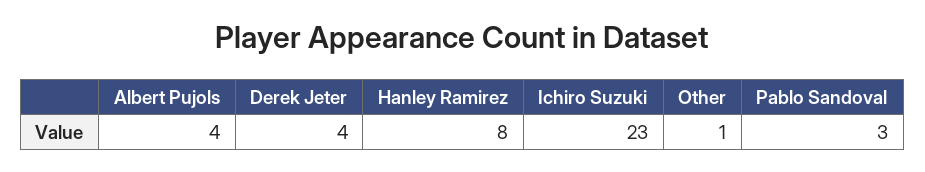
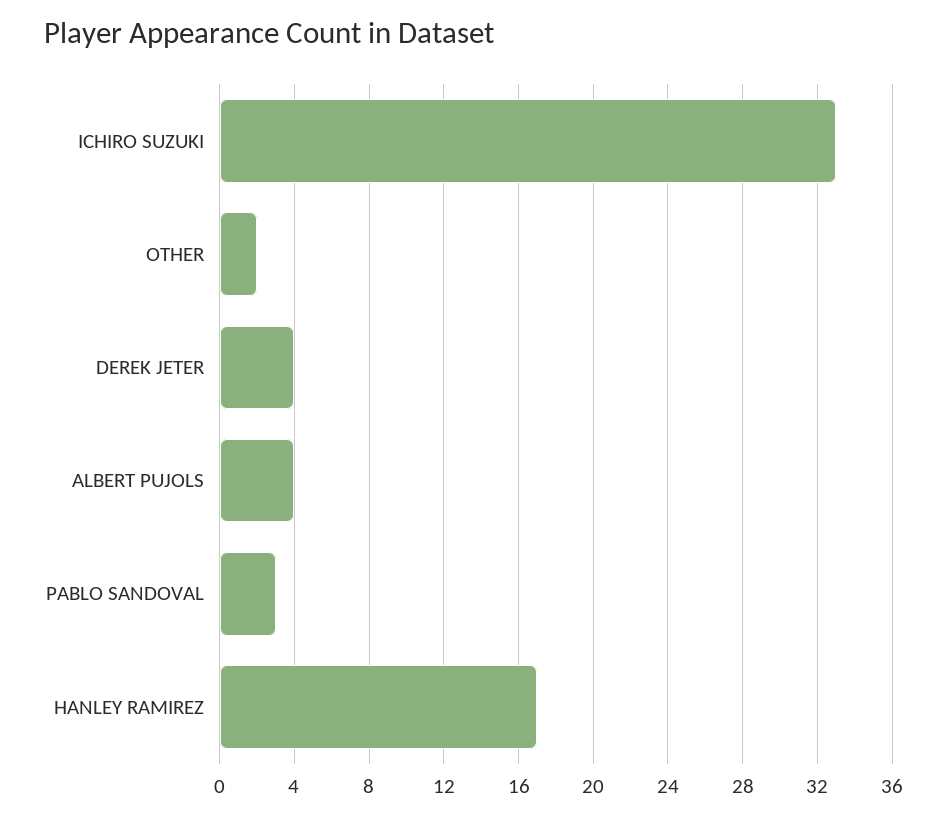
Hanley Ramirez: 8 -> 17
Ichiro Suzuki: 23 -> 33
Other: 1 -> 2

